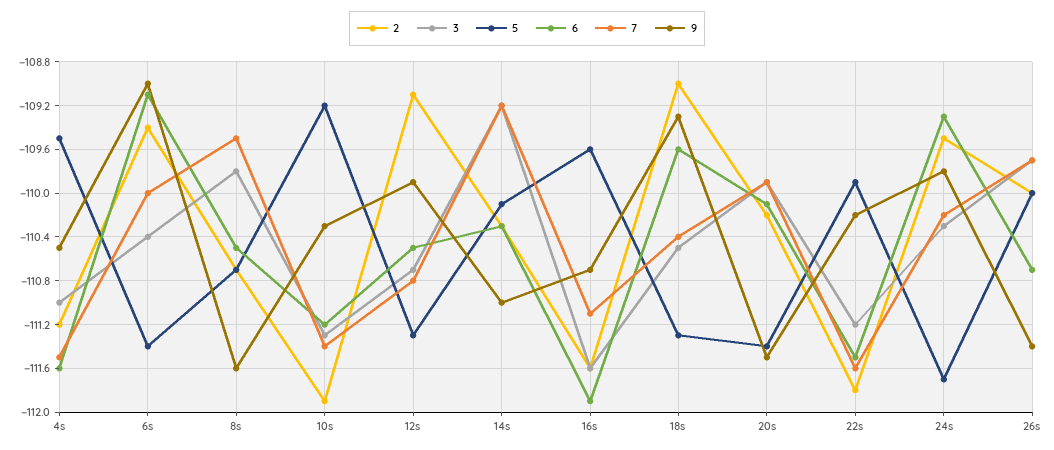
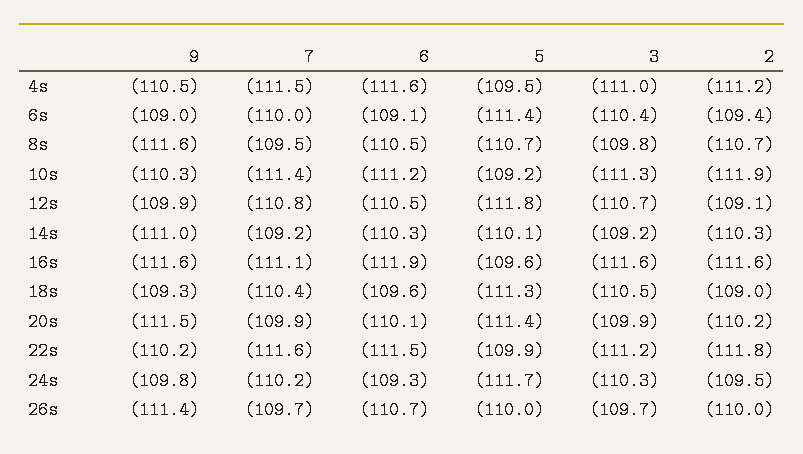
5, 12s: -111.3 -> -111.8
9, 16s: -110.7 -> -111.6

